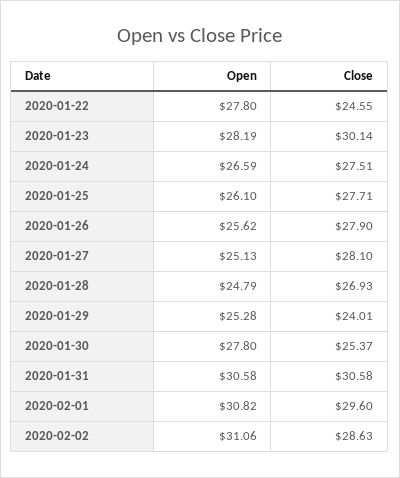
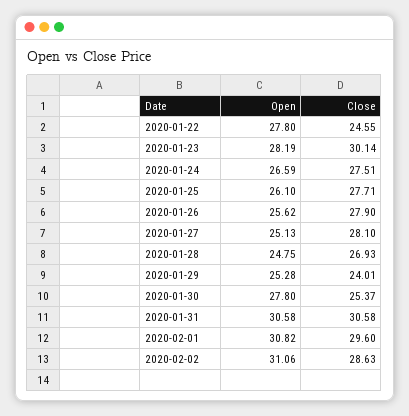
Open, 2020-01-28: 24.79 -> 24.75

